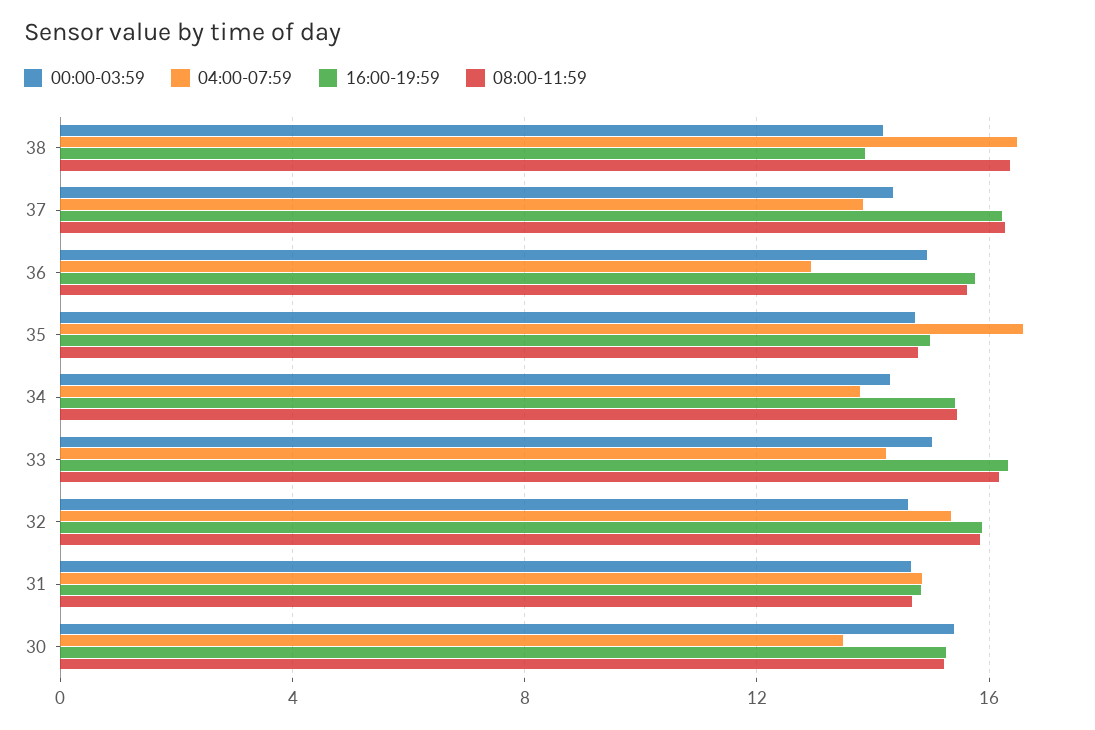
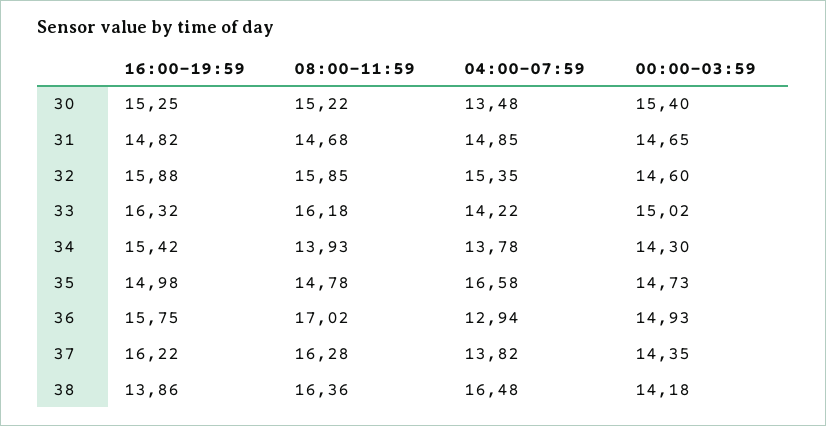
08:00-11:59, 36: 15.5 -> 17.02
08:00-11:59, 34: 15.5 -> 13.93

